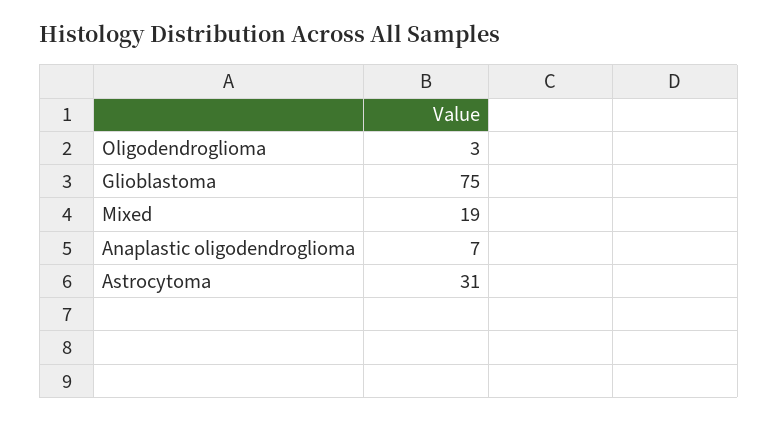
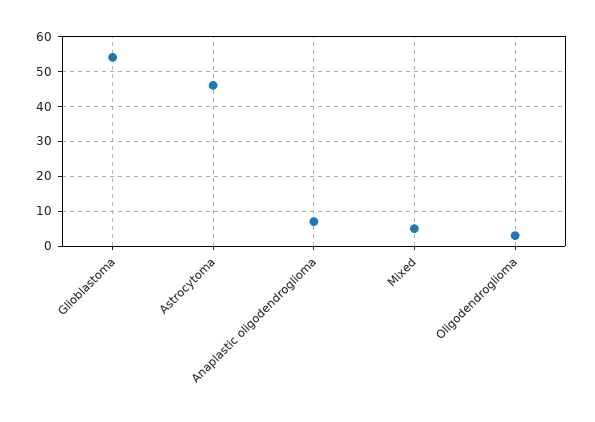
Glioblastoma: 75 -> 55
Mixed: 19 -> 5
Astrocytoma: 31 -> 45

